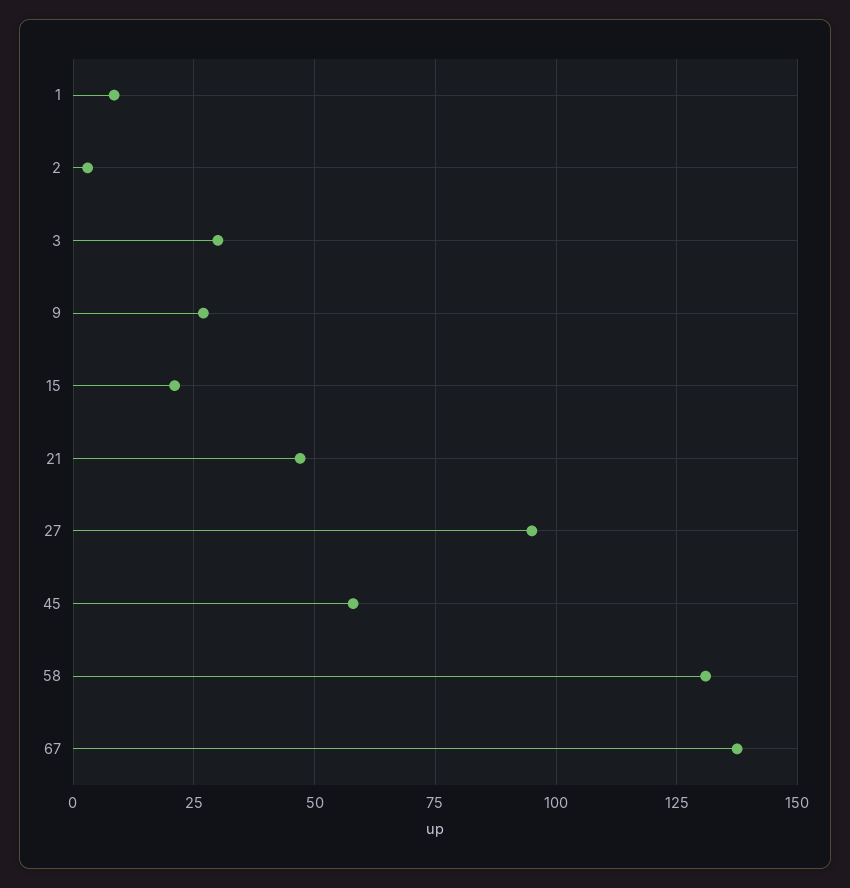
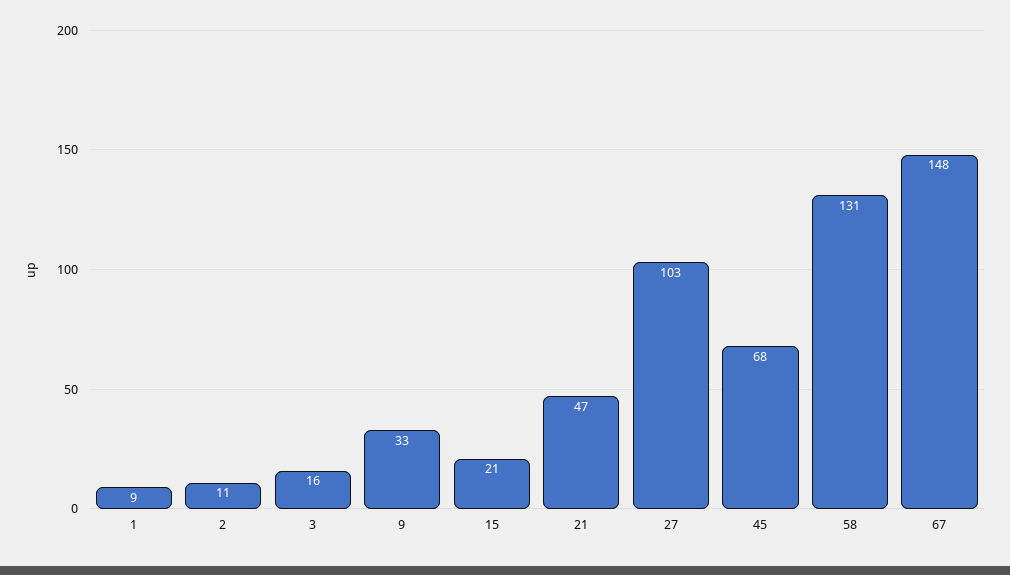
2: 2.5 -> 11
3: 30 -> 16
9: 27.5 -> 33
27: 95 -> 103
45: 57.5 -> 68
67: 137.5 -> 148

